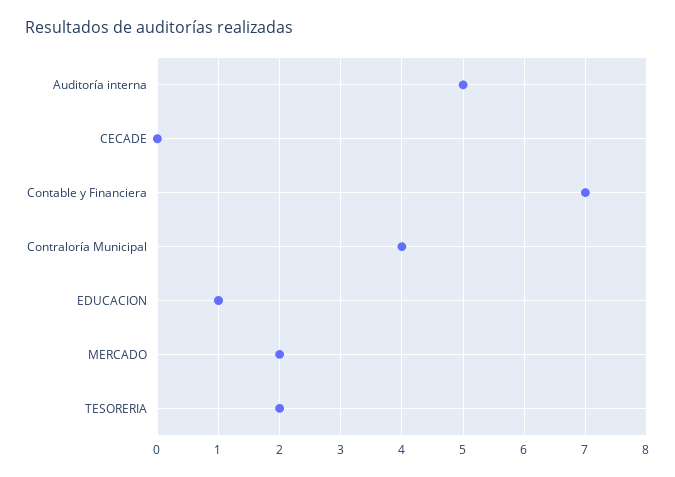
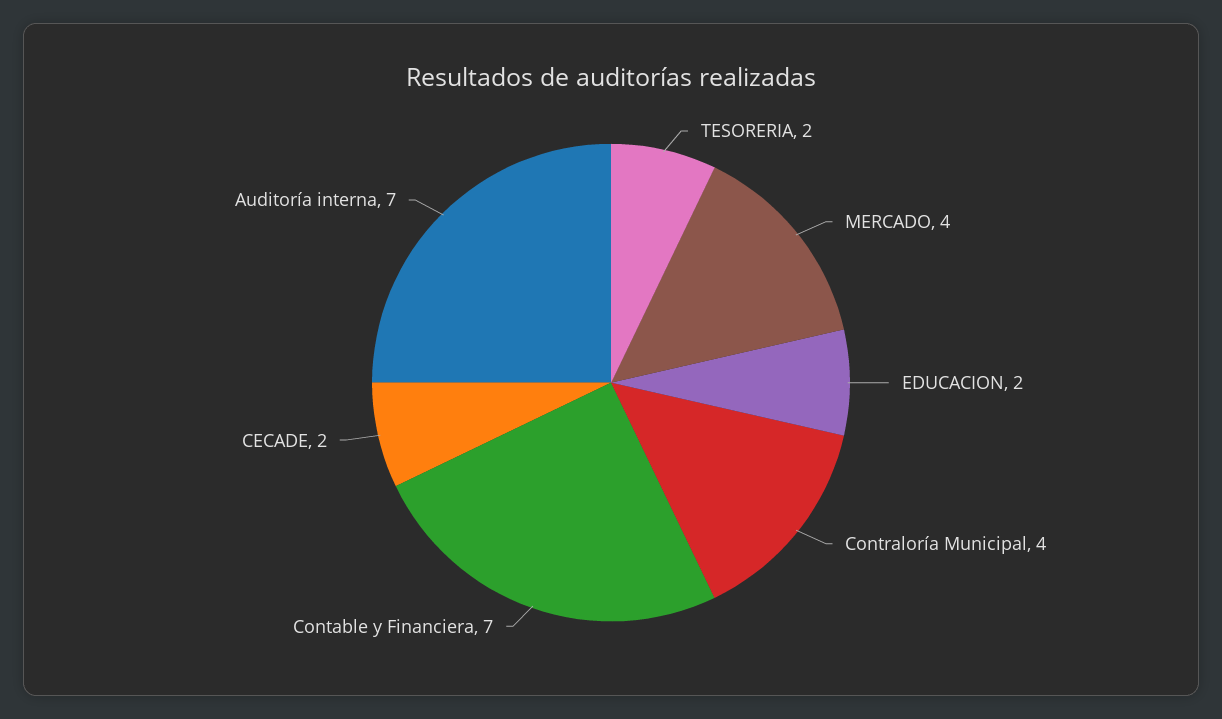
Auditoría interna: 5 -> 7
CECADE: 0 -> 2
EDUCACION: 1 -> 2
MERCADO: 2 -> 4

